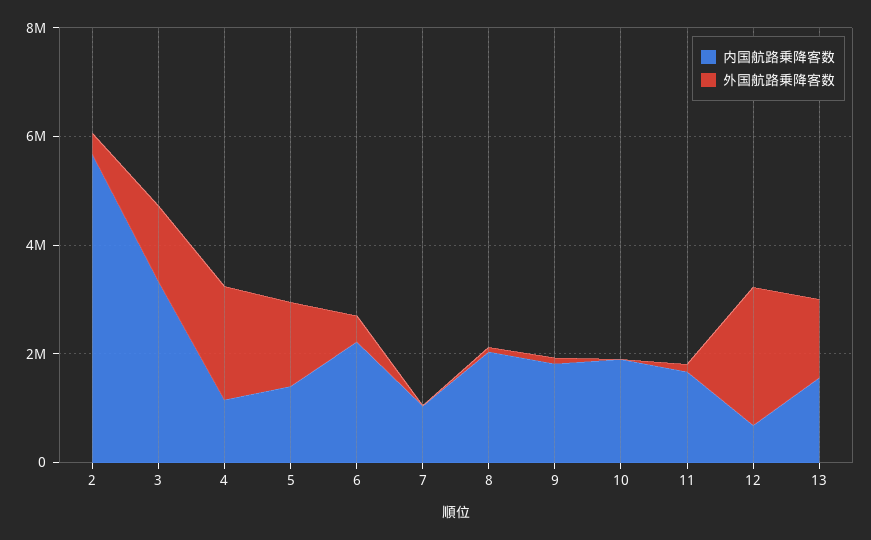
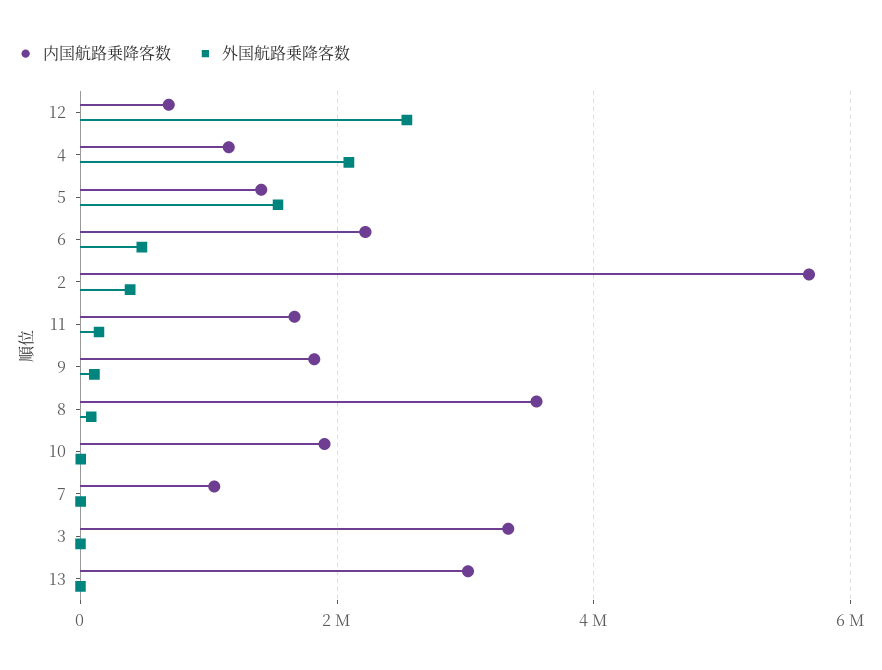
外国航路乗降客数, 3: 1500000 -> 0
内国航路乗降客数, 8: 2000000 -> 3600000
内国航路乗降客数, 13: 1500000 -> 3000000
外国航路乗降客数, 13: 1500000 -> 0

